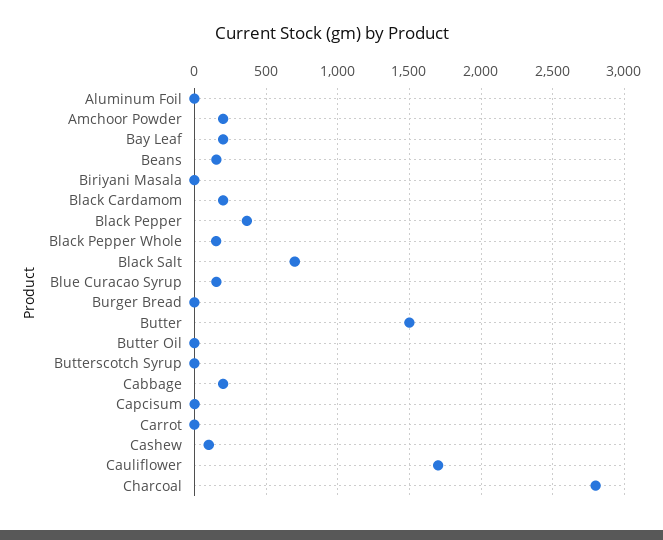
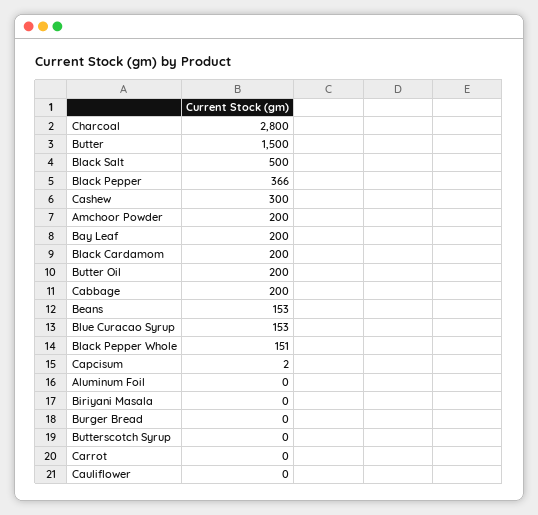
Black Salt: 700 -> 500
Butter Oil: 0 -> 200
Cashew: 100 -> 300
Cauliflower: 1700 -> 0

